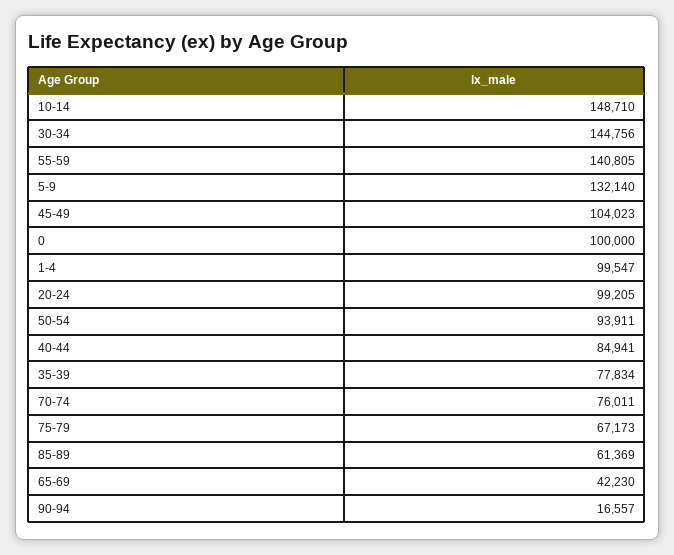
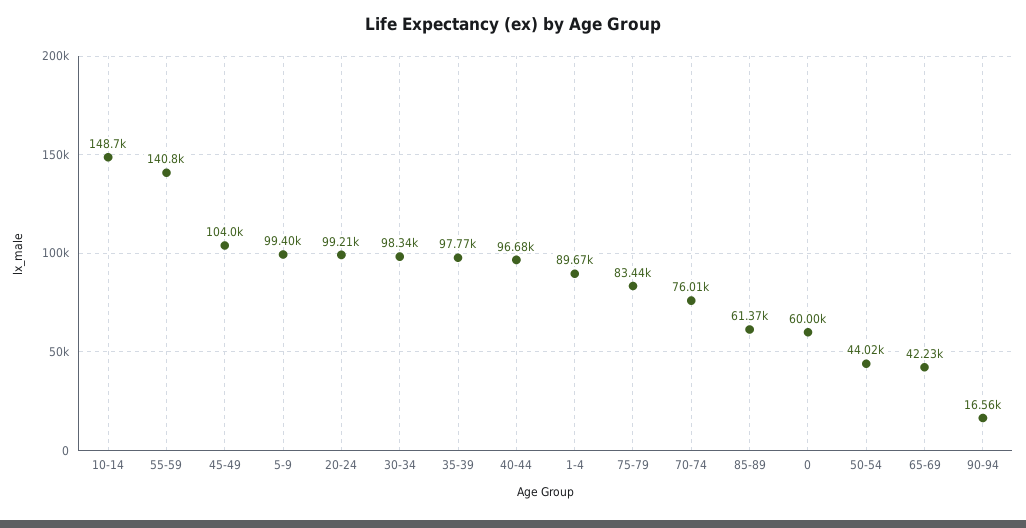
30-34: 144756 -> 98340
5-9: 132140 -> 99400
0: 100000 -> 60000
1-4: 99547 -> 89670
50-54: 93911 -> 44020
40-44: 84941 -> 96680
35-39: 77834 -> 97770
75-79: 67173 -> 83440

